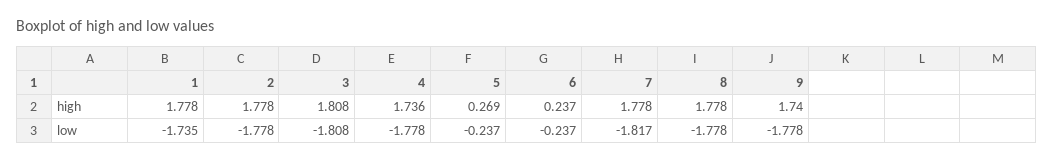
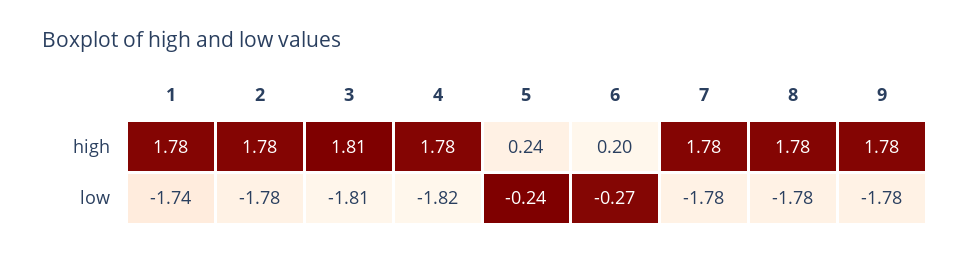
4, high: 1.736 -> 1.78
5, high: 0.269 -> 0.24
6, high: 0.237 -> 0.2
9, high: 1.74 -> 1.78
4, low: -1.778 -> -1.82
6, low: -0.237 -> -0.27
7, low: -1.817 -> -1.78

